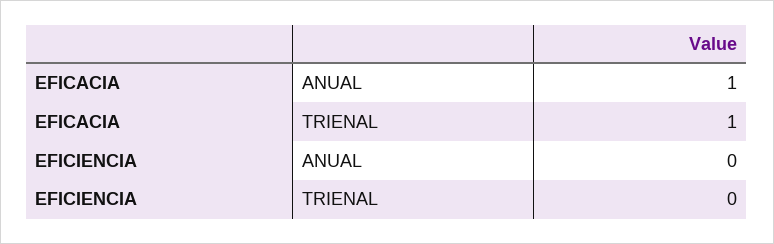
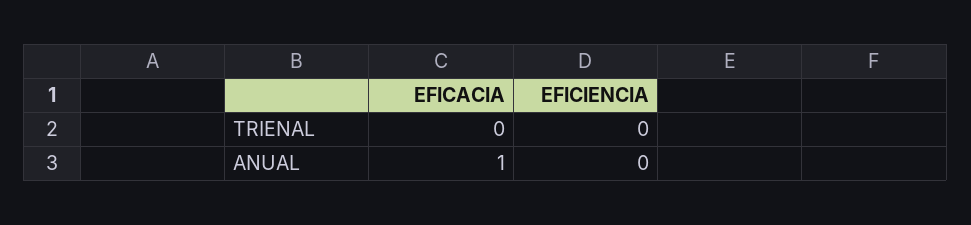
EFICACIA, TRIENAL: 1 -> 0

